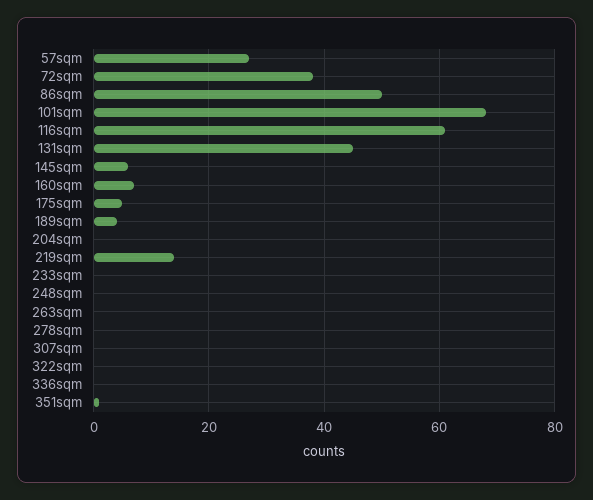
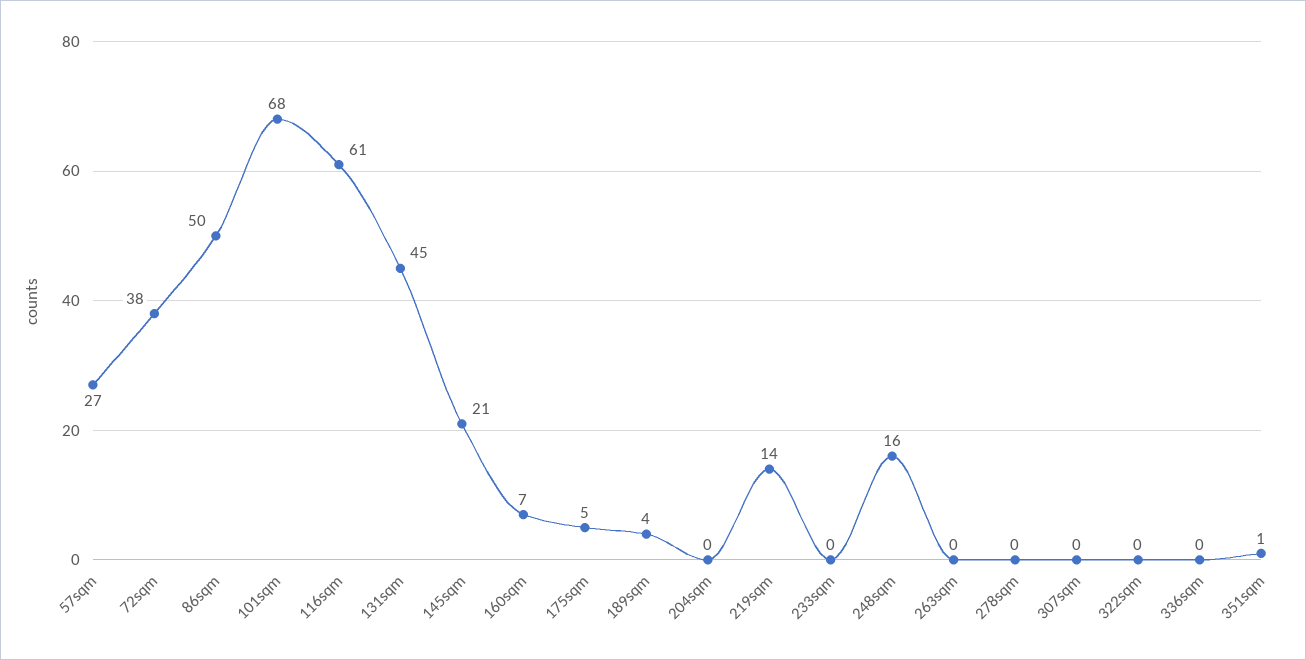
145sqm: 5 -> 21
248sqm: 0 -> 16

